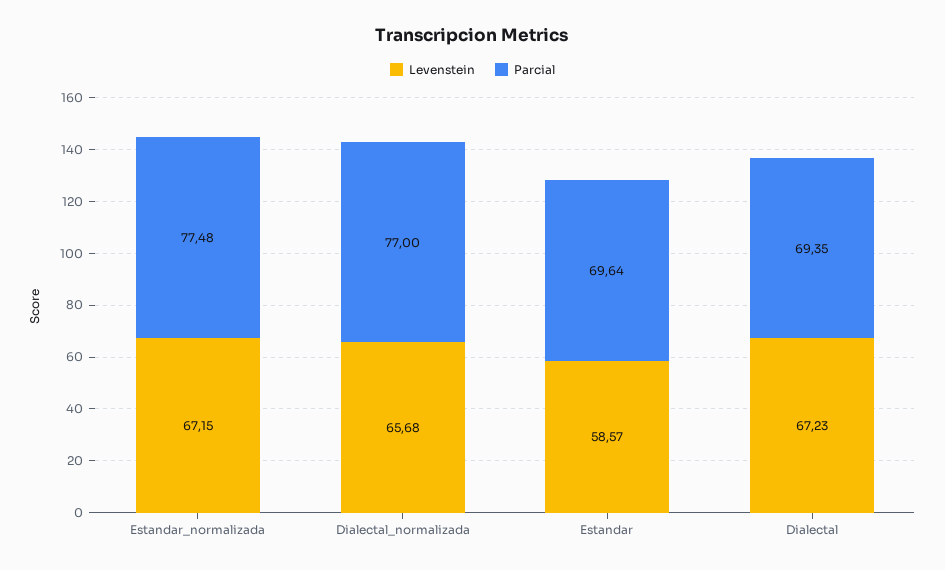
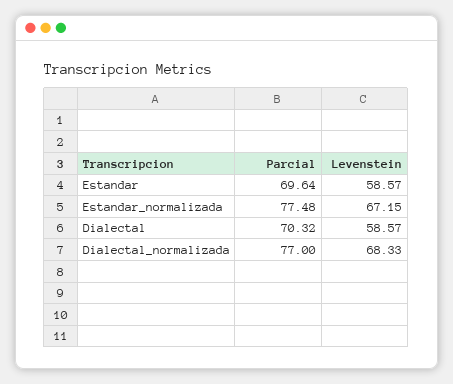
Levenstein, Dialectal_normalizada: 65.68 -> 68.33
Levenstein, Dialectal: 67.23 -> 58.57
Parcial, Dialectal: 69.35 -> 70.32

